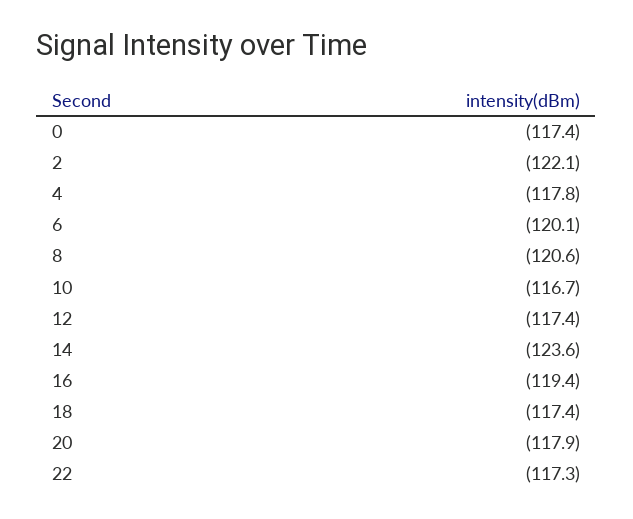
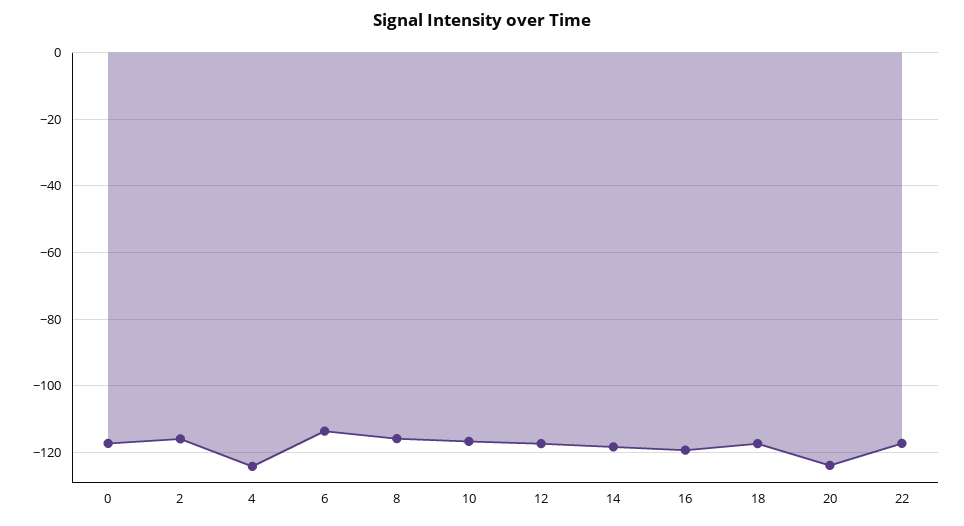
2: -122.1 -> -116
4: -117.8 -> -124
6: -120.1 -> -114
8: -120.6 -> -116
14: -123.6 -> -118
20: -117.9 -> -124

